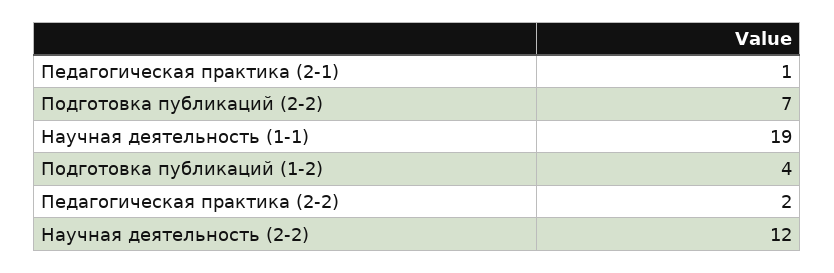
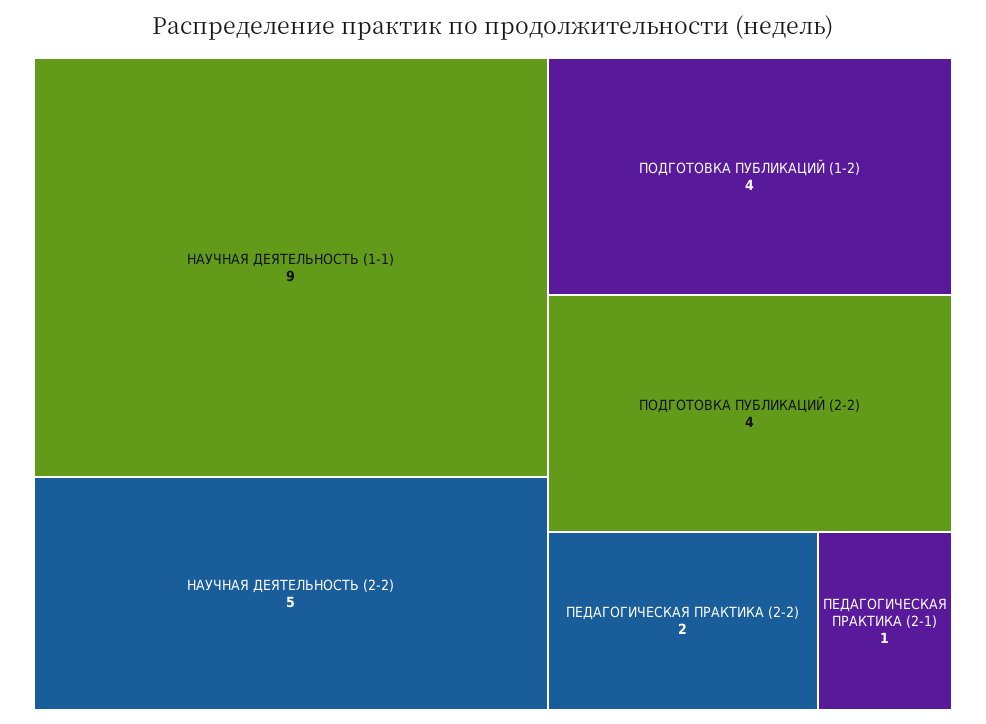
Подготовка публикаций (2-2): 7 -> 4
Научная деятельность (1-1): 19 -> 9
Научная деятельность (2-2): 12 -> 5

